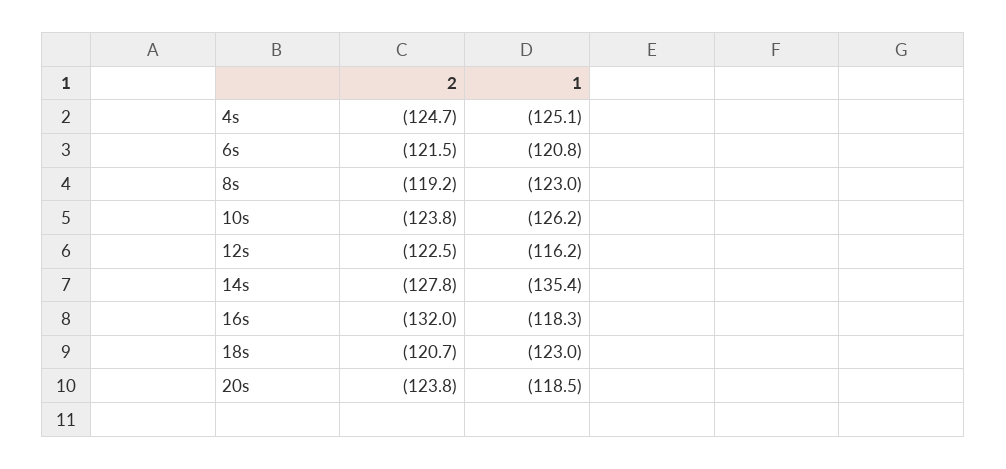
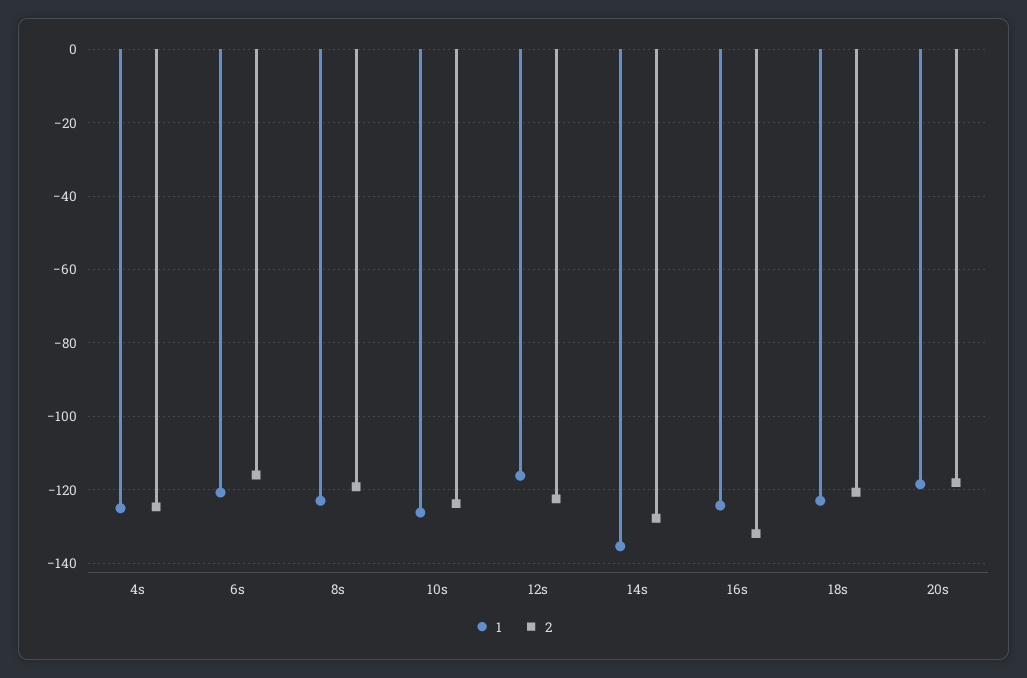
2, 6s: -121.5 -> -116
1, 16s: -118.3 -> -124
2, 20s: -123.8 -> -118

